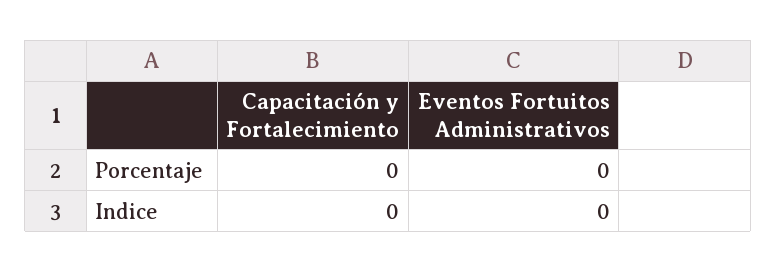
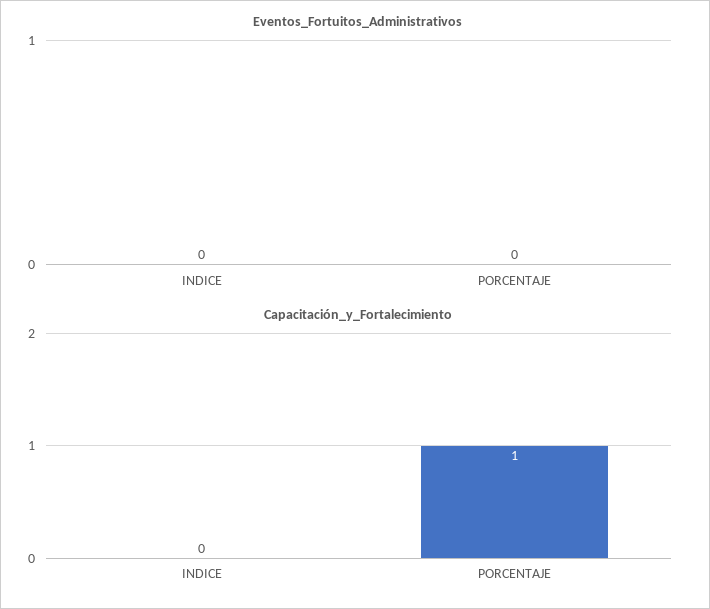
Capacitación y Fortalecimiento, Porcentaje: 0 -> 1

